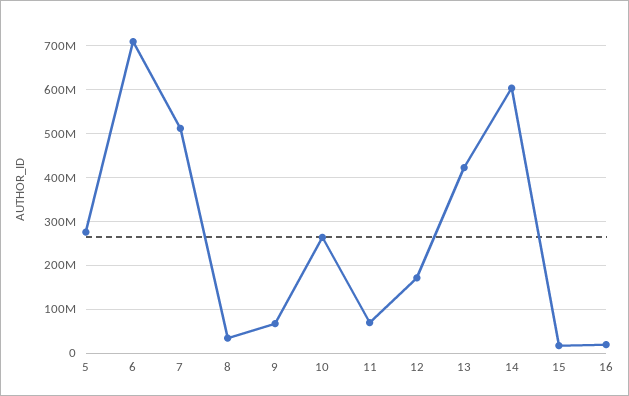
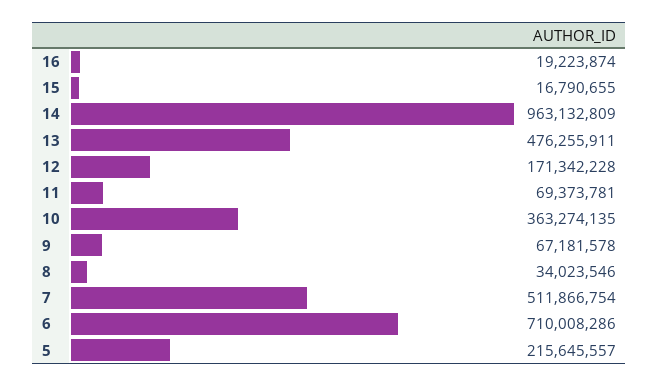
5: 280000000 -> 215645557
10: 260000000 -> 363274135
13: 420000000 -> 476255911
14: 600000000 -> 963132809

